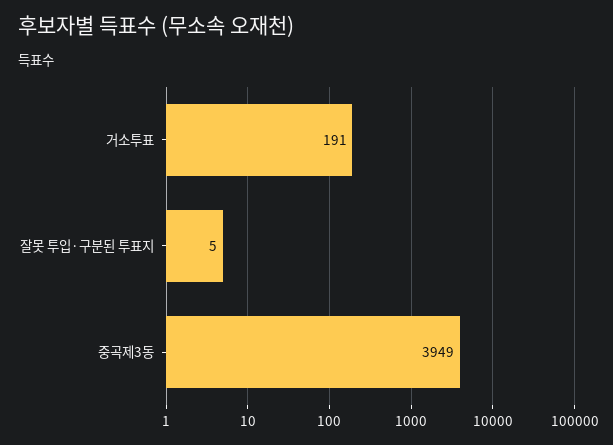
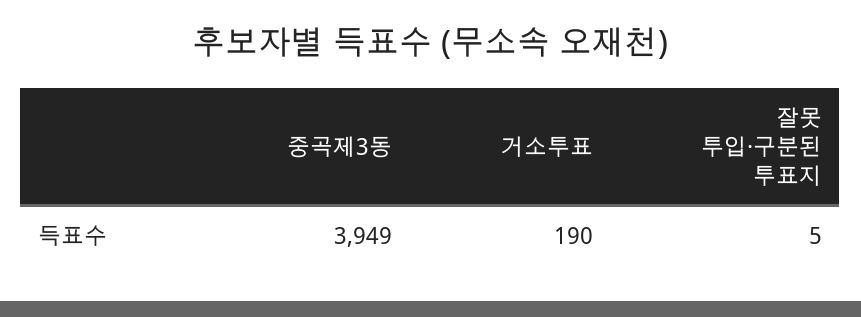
거소투표: 191 -> 190

